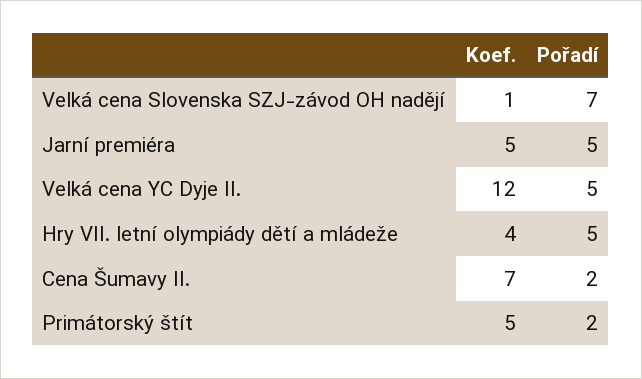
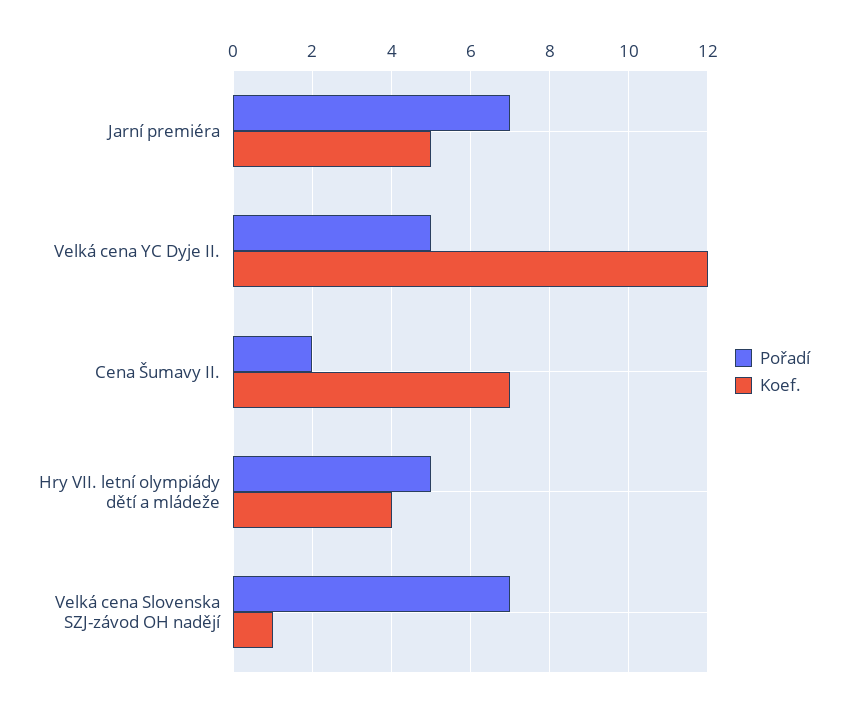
Pořadí, Jarní premiéra: 5 -> 7
Koef., Primátorský štít: 5 -> none
Pořadí, Primátorský štít: 2 -> none

